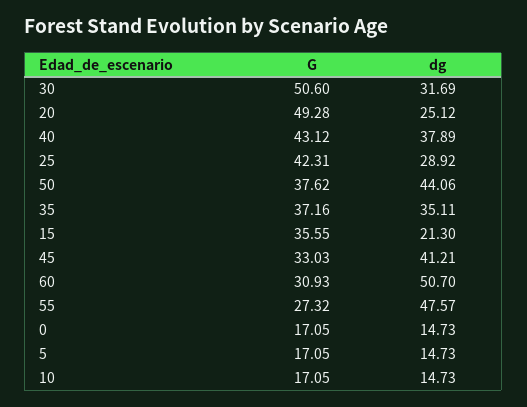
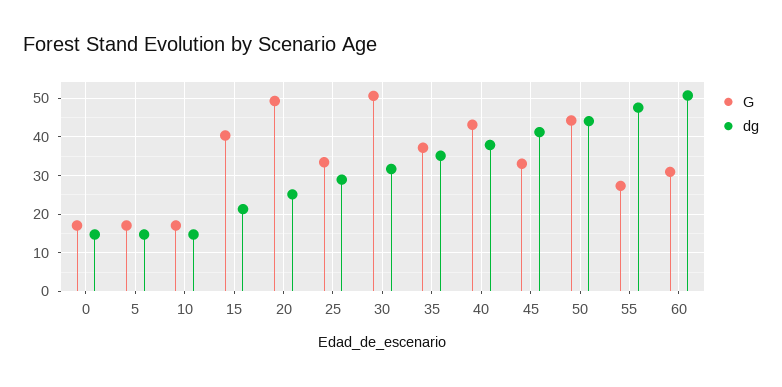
G, 25: 42.31 -> 34
G, 50: 37.62 -> 44
G, 15: 35.55 -> 40

